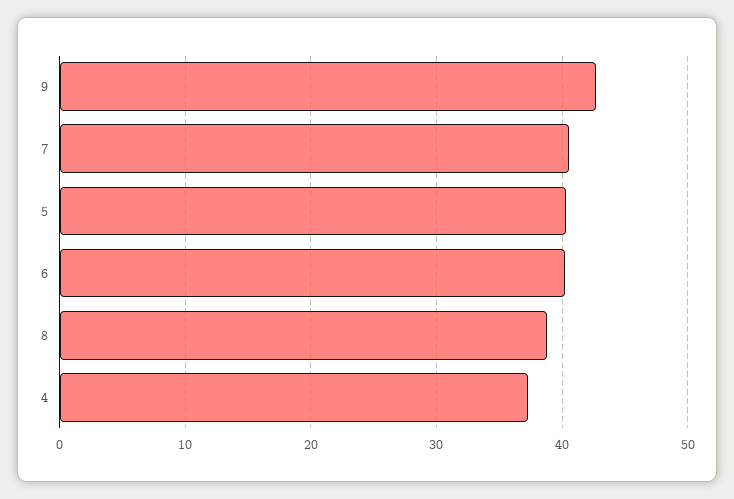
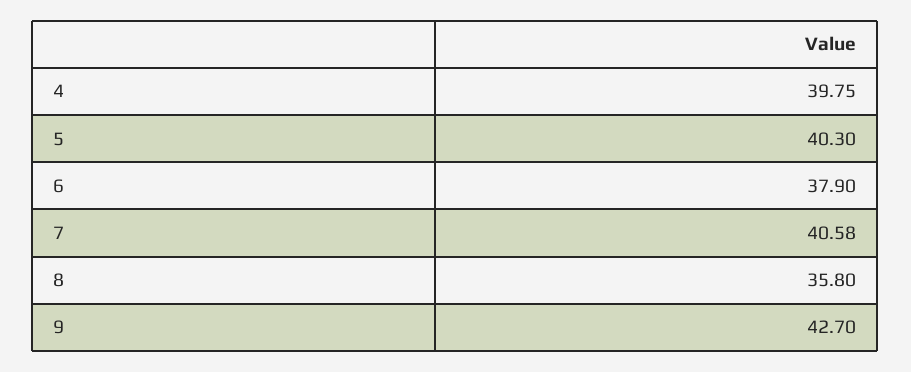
6: 40 -> 37.9
8: 39 -> 35.8
4: 37 -> 39.75

